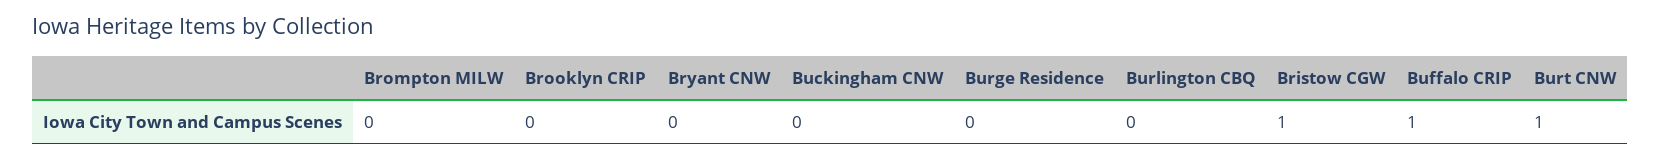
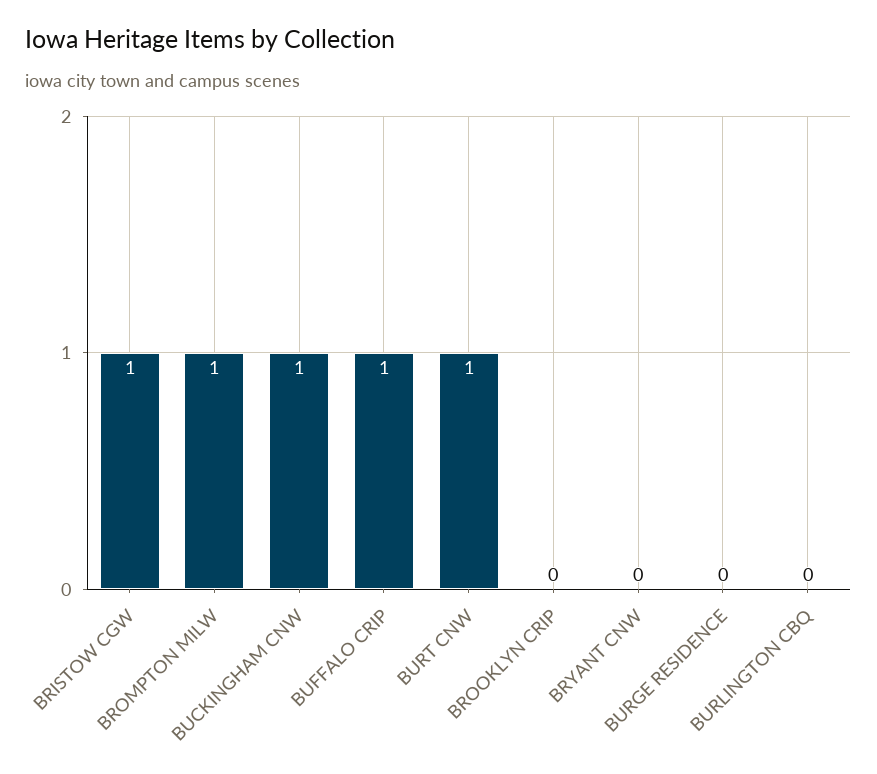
Brompton MILW: 0 -> 1
Buckingham CNW: 0 -> 1

